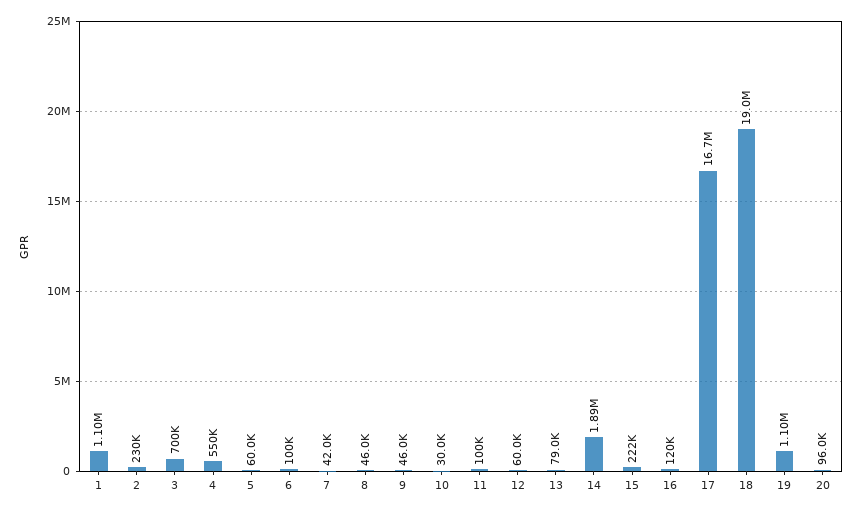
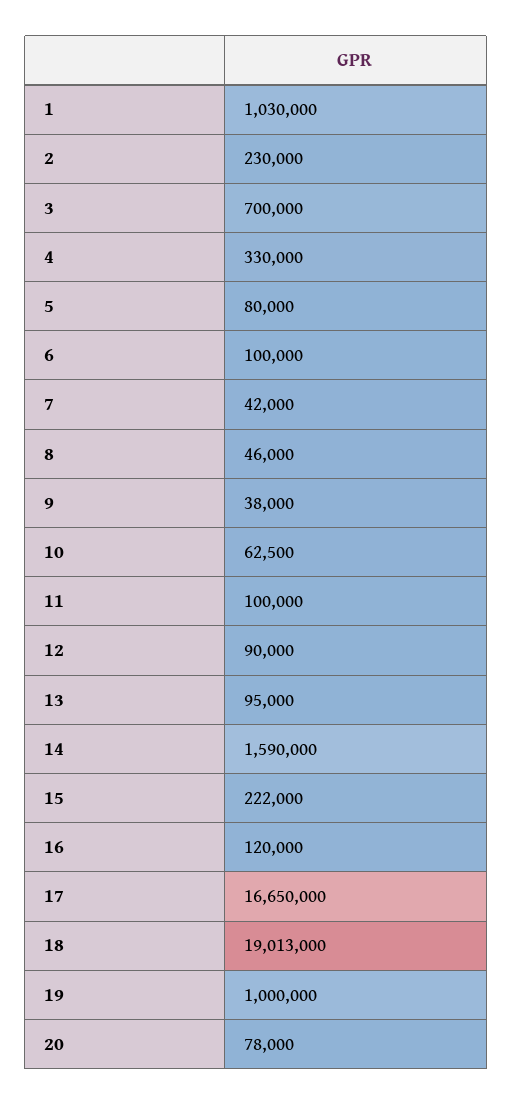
1: 1100000 -> 1030000
4: 550000 -> 330000
5: 60000 -> 80000
9: 46000 -> 38000
10: 30000 -> 62500
12: 60000 -> 90000
13: 79000 -> 95000
14: 1890000 -> 1590000
19: 1100000 -> 1000000
20: 96000 -> 78000

